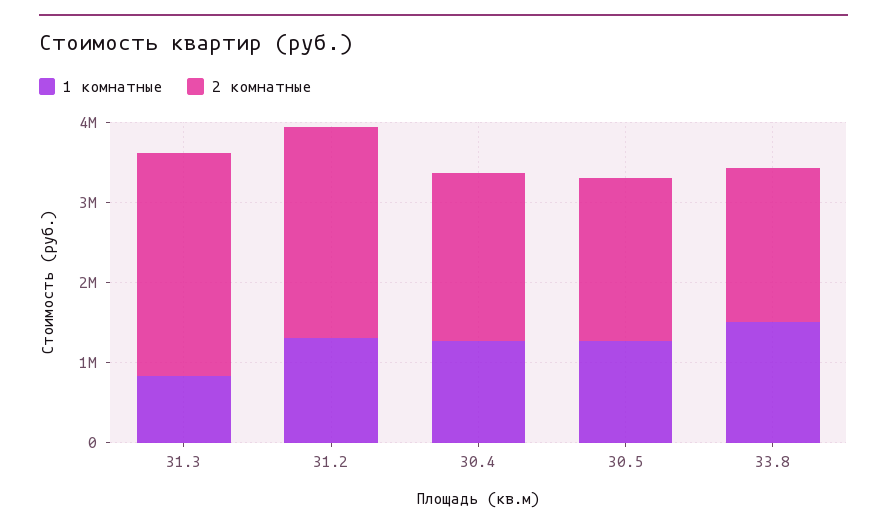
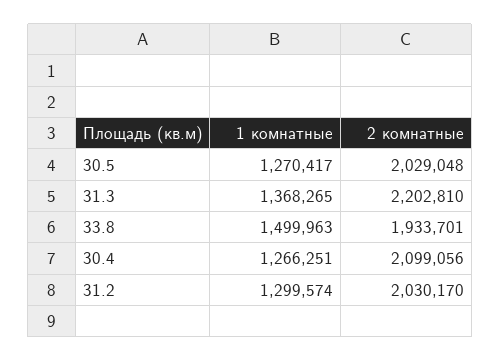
1 комнатные, 31.3: 800000 -> 1368265
2 комнатные, 31.3: 2800000 -> 2202810
2 комнатные, 31.2: 2600000 -> 2030170

